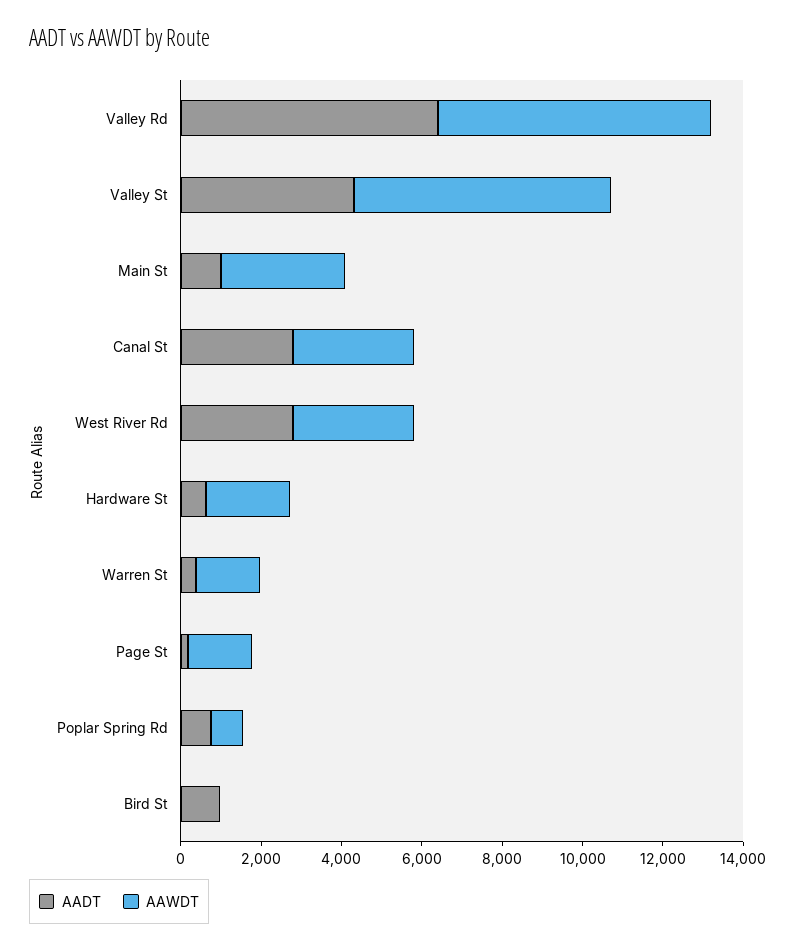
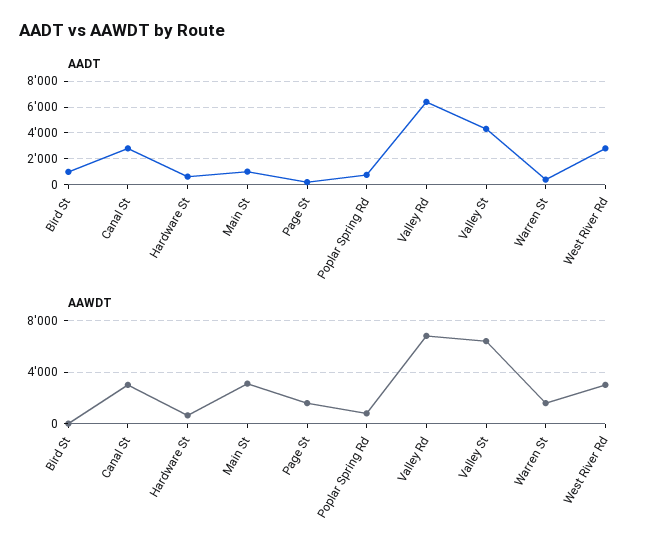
AAWDT, Hardware St: 2000 -> 500

